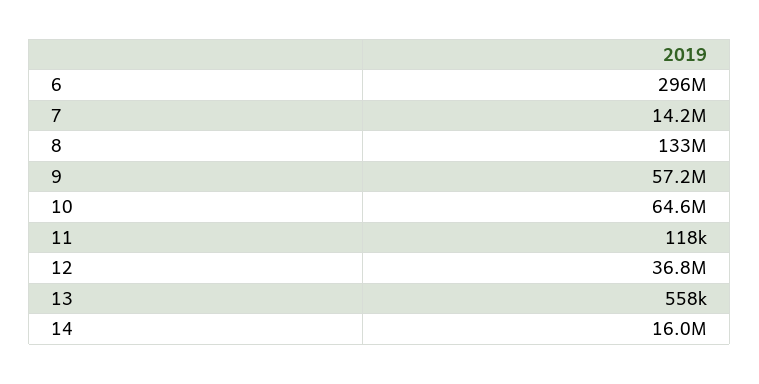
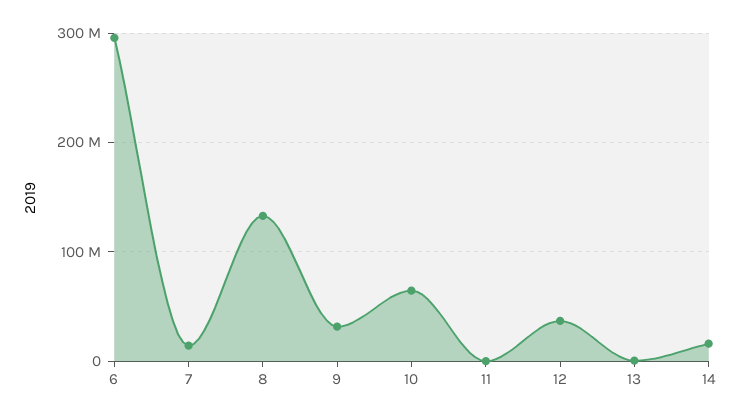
9: 57200000 -> 30000000

